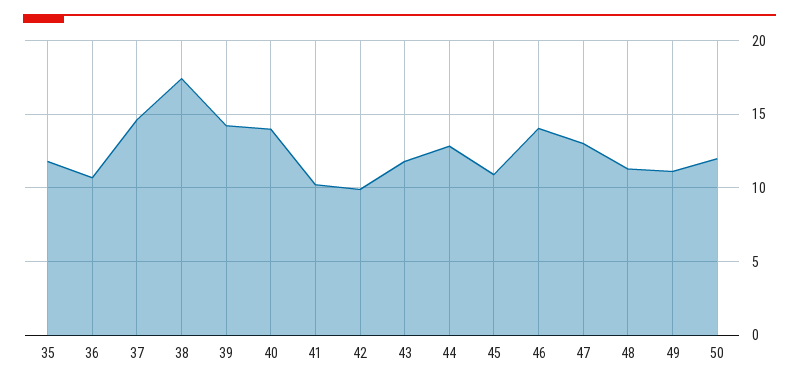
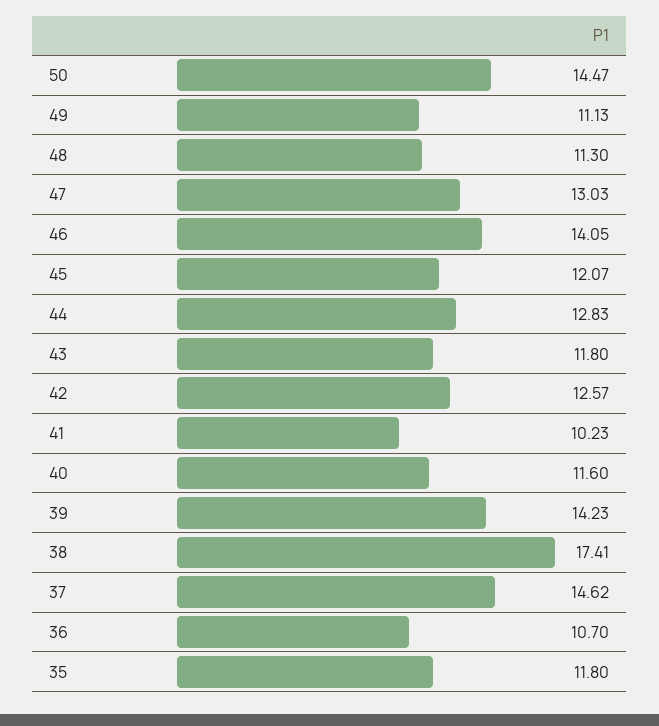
40: 14 -> 11.6
42: 10 -> 12.57
45: 11 -> 12.07
50: 12 -> 14.47

